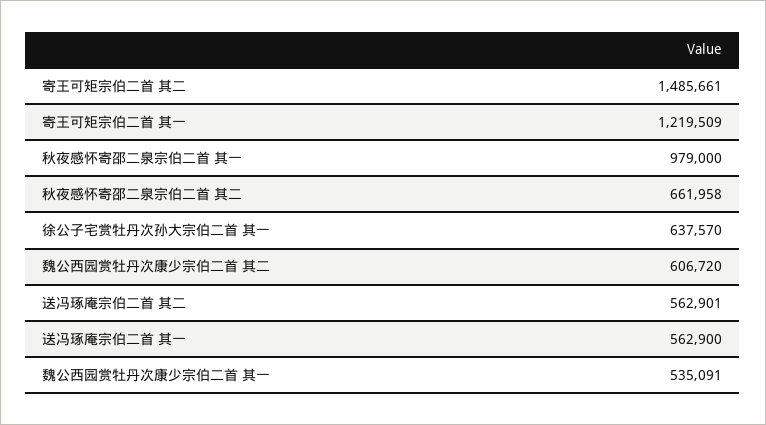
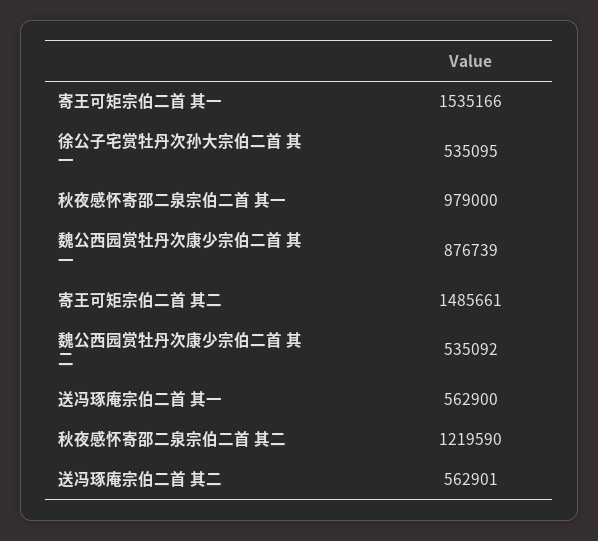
寄王可矩宗伯二首 其一: 1219509 -> 1535166
秋夜感怀寄邵二泉宗伯二首 其二: 661958 -> 1219590
徐公子宅赏牡丹次孙大宗伯二首 其一: 637570 -> 535095
魏公西园赏牡丹次康少宗伯二首 其二: 606720 -> 535092
魏公西园赏牡丹次康少宗伯二首 其一: 535091 -> 876739

